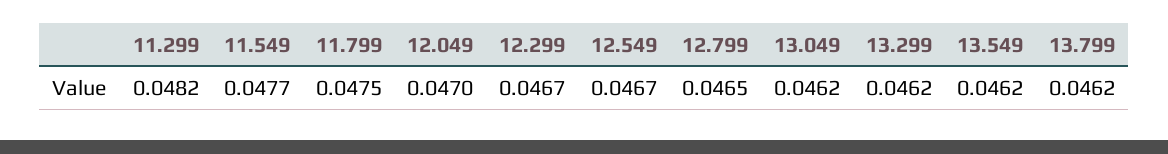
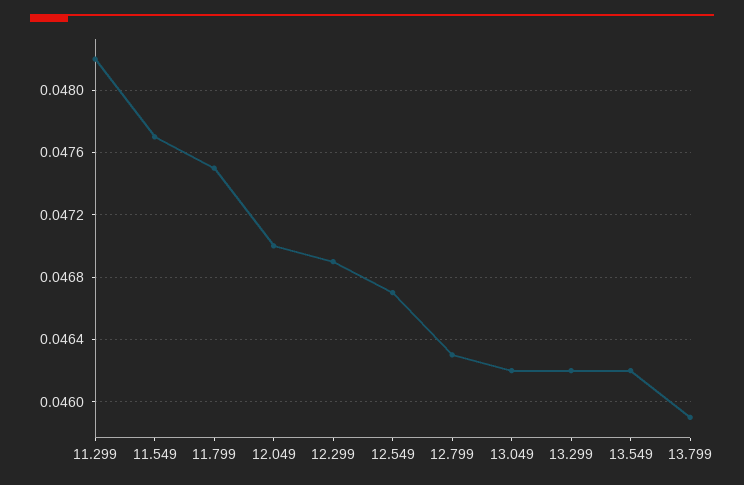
12.299: 0.0467 -> 0.0469
12.799: 0.0465 -> 0.0463
13.799: 0.0462 -> 0.0459

